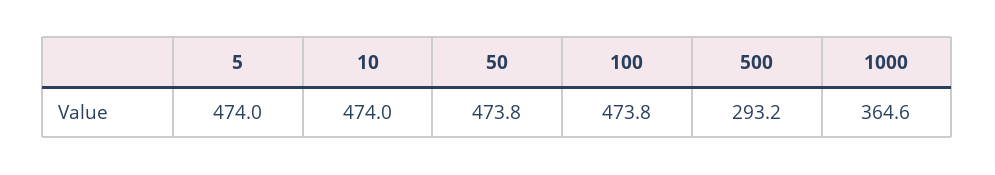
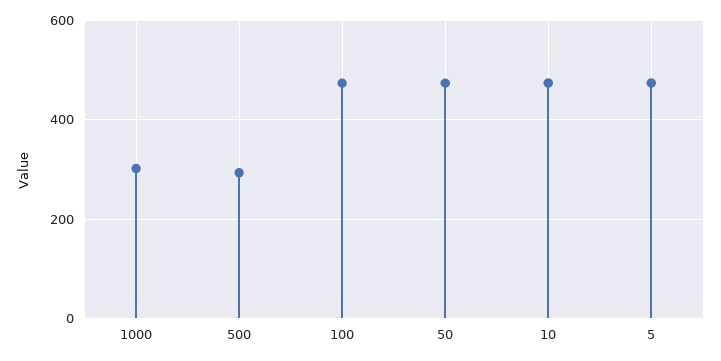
1000: 364.6 -> 300

